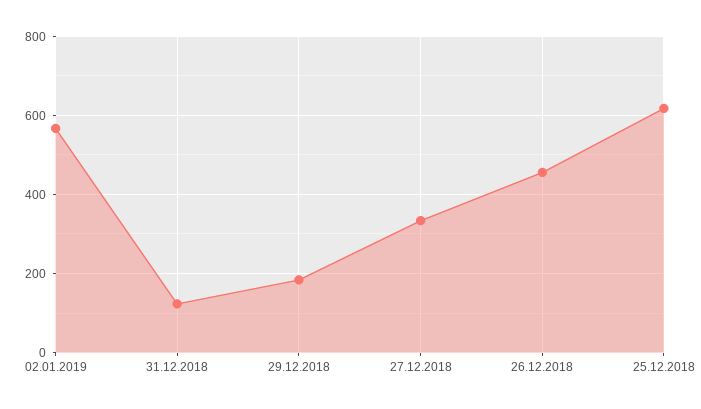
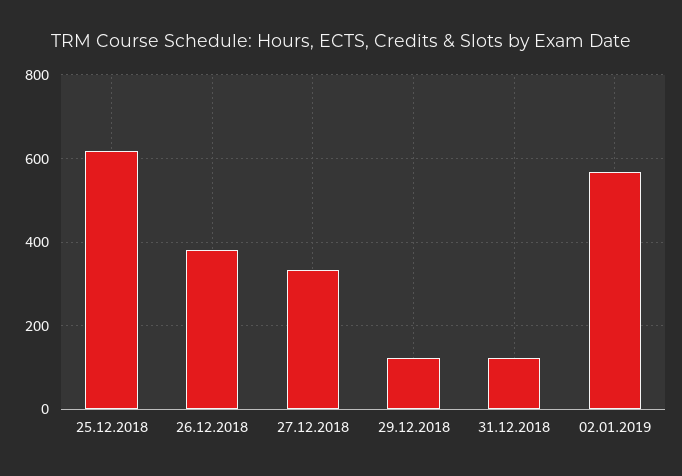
29.12.2018: 180 -> 120
26.12.2018: 460 -> 380

